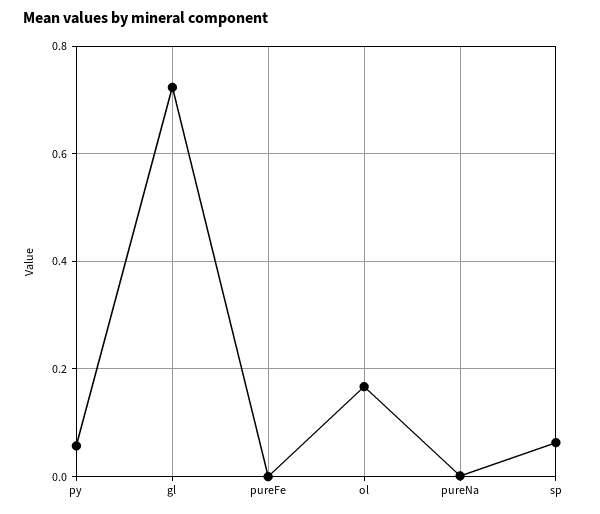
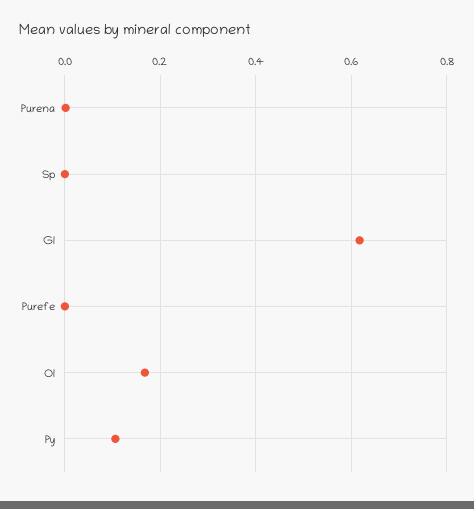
py: 0.06 -> 0.1
gl: 0.72 -> 0.62
sp: 0.06 -> 0

